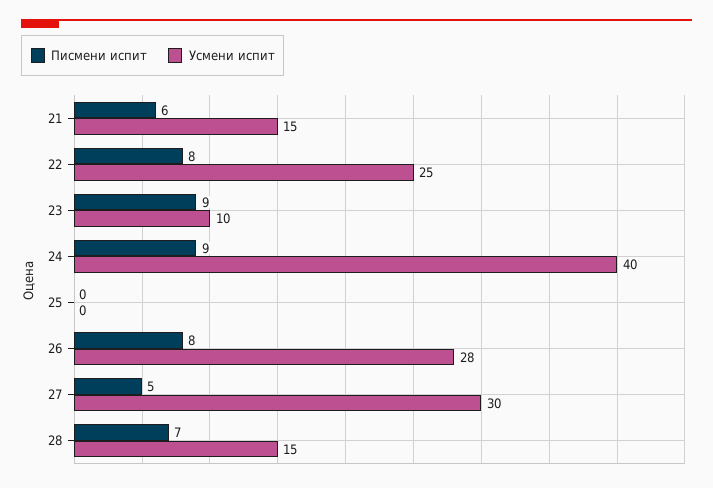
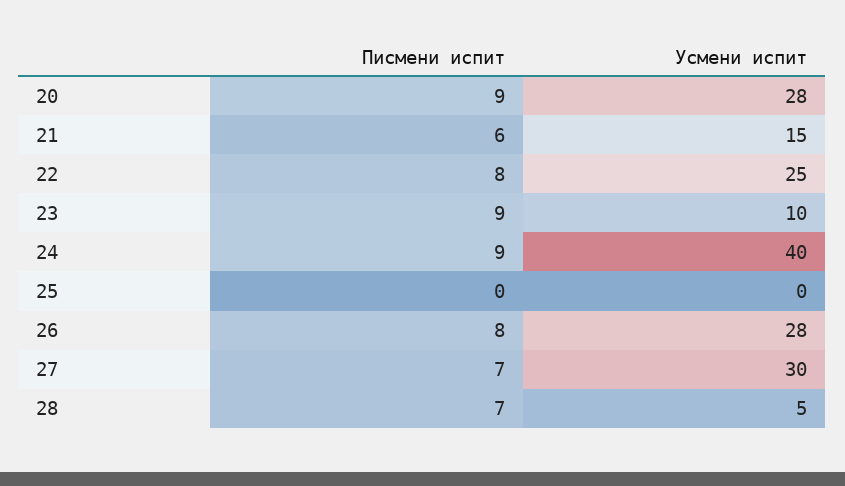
Писмени испит, 27: 5 -> 7
Усмени испит, 28: 15 -> 5
Писмени испит, 20: none -> 9
Усмени испит, 20: none -> 28

